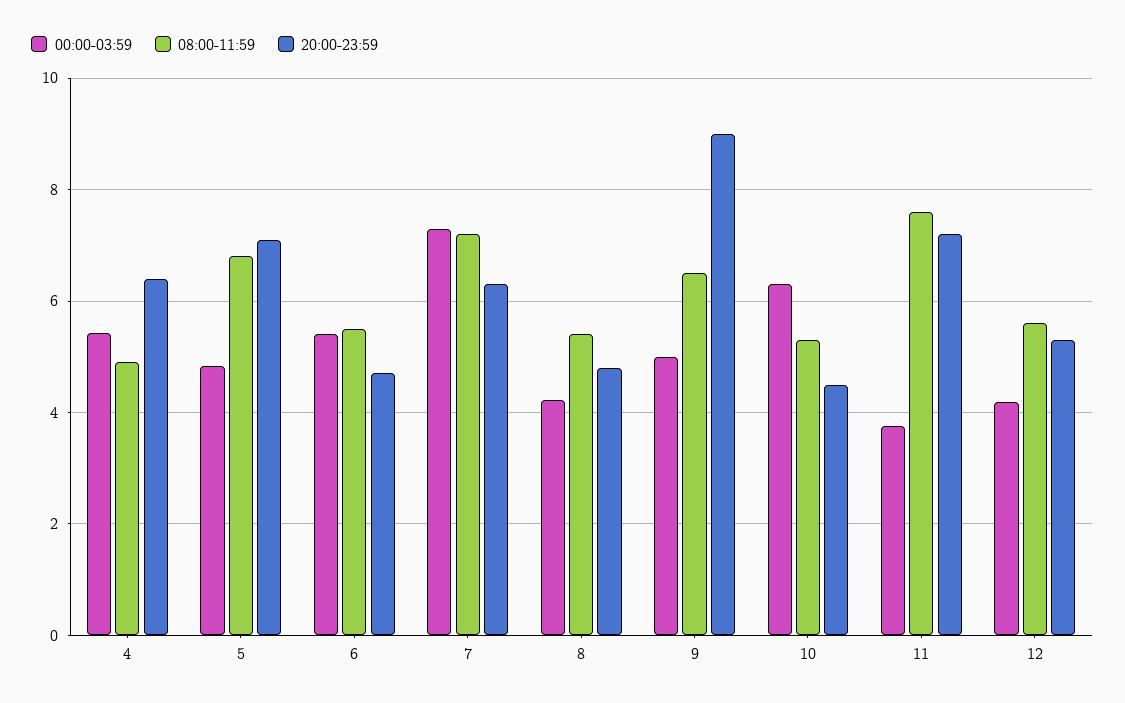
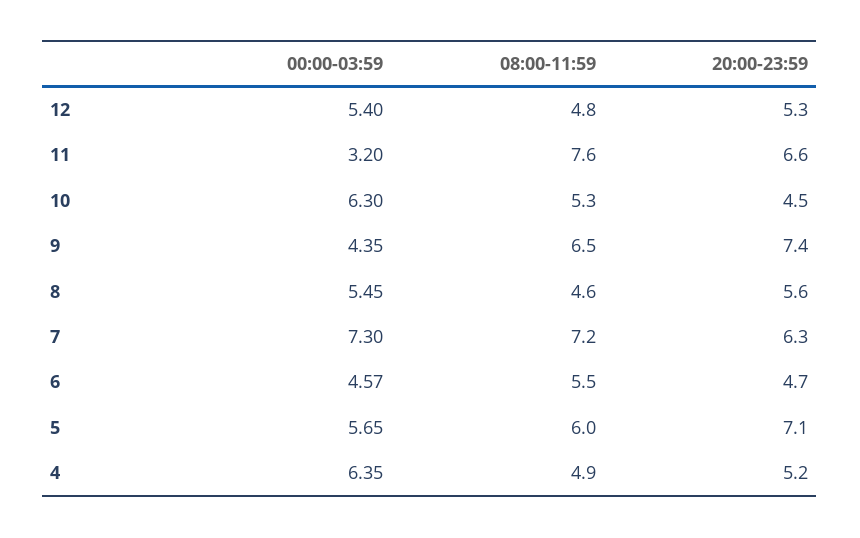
00:00-03:59, 4: 5.4 -> 6.35
20:00-23:59, 4: 6.4 -> 5.2
00:00-03:59, 5: 4.8 -> 5.65
08:00-11:59, 5: 6.8 -> 6
00:00-03:59, 6: 5.4 -> 4.57
00:00-03:59, 8: 4.2 -> 5.45
08:00-11:59, 8: 5.4 -> 4.6
20:00-23:59, 8: 4.8 -> 5.6
00:00-03:59, 9: 5 -> 4.35
20:00-23:59, 9: 9 -> 7.4
00:00-03:59, 11: 3.8 -> 3.2
20:00-23:59, 11: 7.2 -> 6.6
00:00-03:59, 12: 4.2 -> 5.4
08:00-11:59, 12: 5.6 -> 4.8

